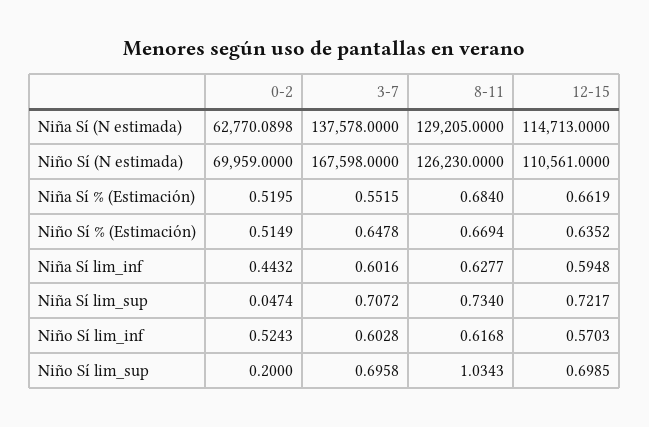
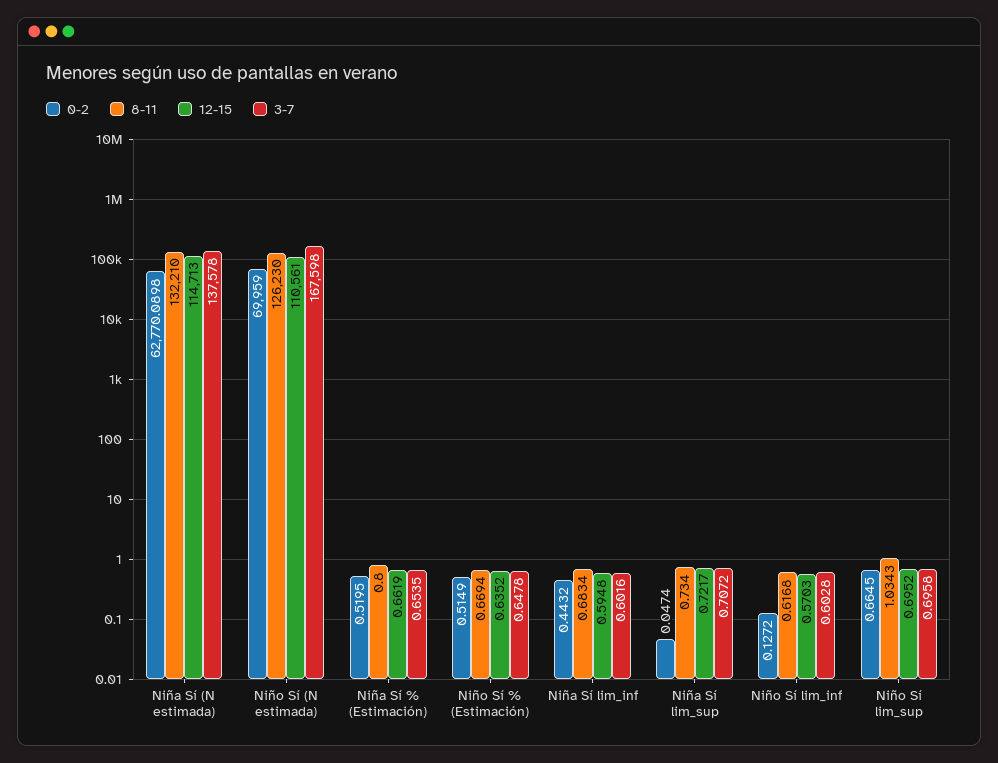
8-11, Niña Sí (N estimada): 129205 -> 132210
3-7, Niña Sí % (Estimación): 0.5515 -> 0.6535
8-11, Niña Sí % (Estimación): 0.684 -> 0.8
8-11, Niña Sí lim_inf: 0.6277 -> 0.6834
0-2, Niño Sí lim_inf: 0.5243 -> 0.1272
0-2, Niño Sí lim_sup: 0.2 -> 0.6645
12-15, Niño Sí lim_sup: 0.6985 -> 0.6952

